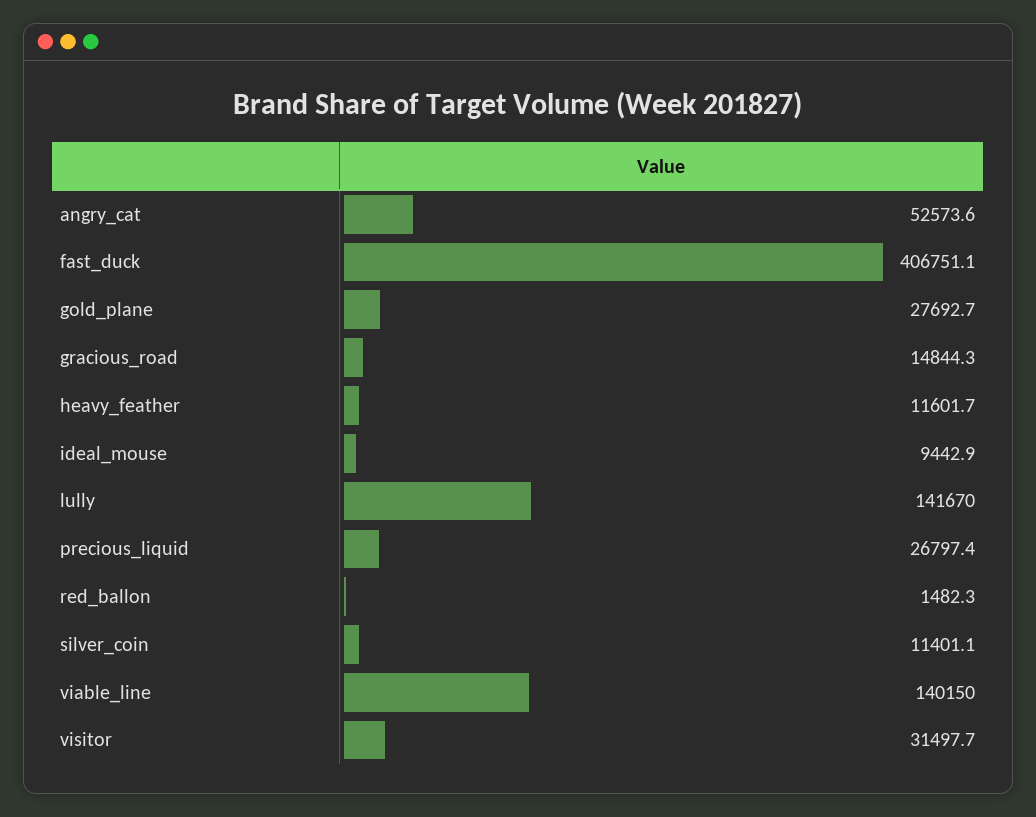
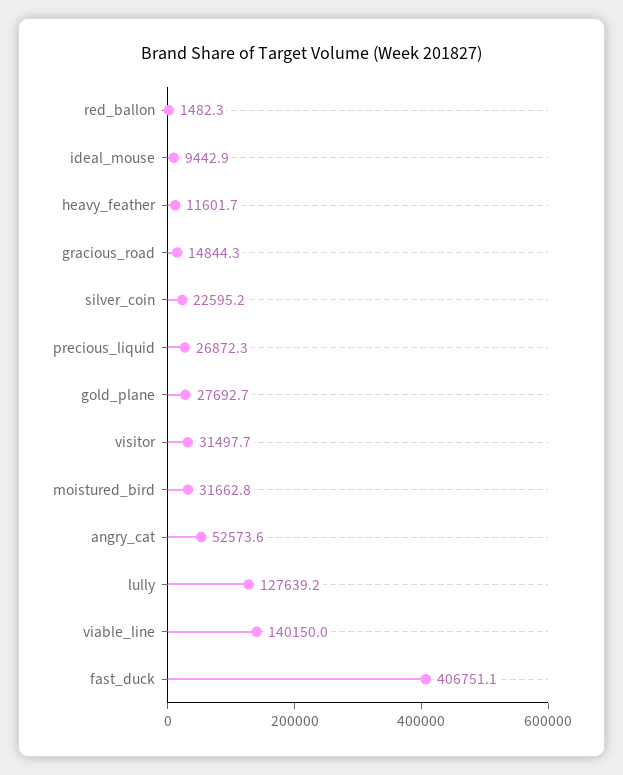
lully: 141670 -> 127639.2
precious_liquid: 26797.4 -> 26872.3
silver_coin: 11401.1 -> 22595.2
moistured_bird: none -> 31662.8

